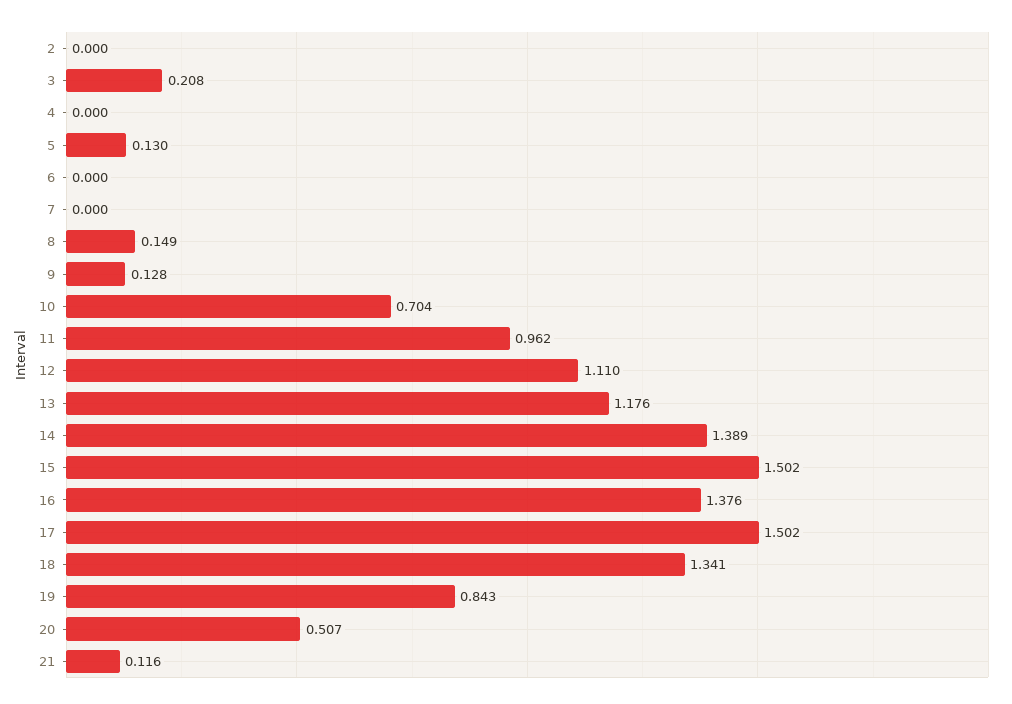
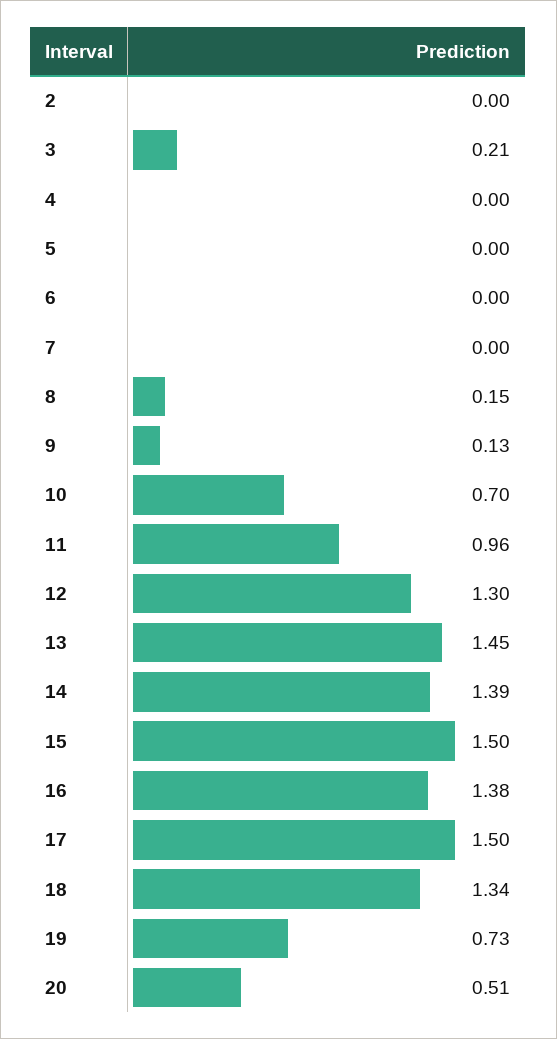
5: 0.13 -> 0
12: 1.11 -> 1.3
13: 1.176 -> 1.45
19: 0.843 -> 0.73
21: 0.116 -> none

